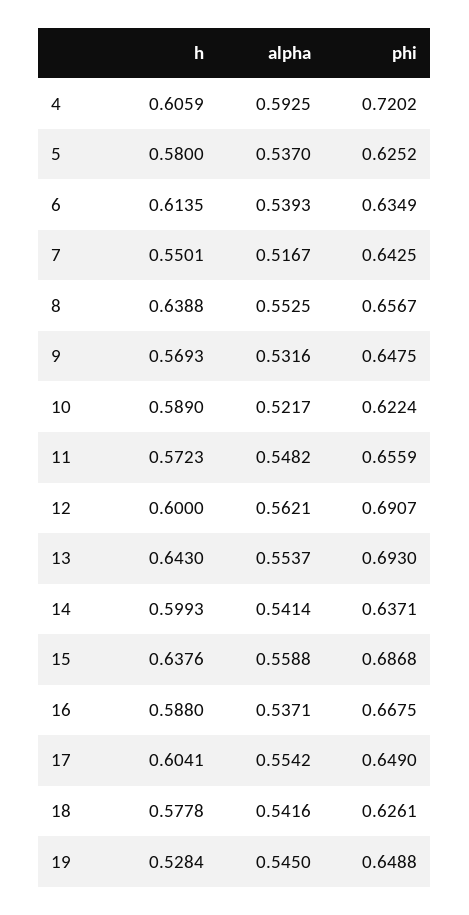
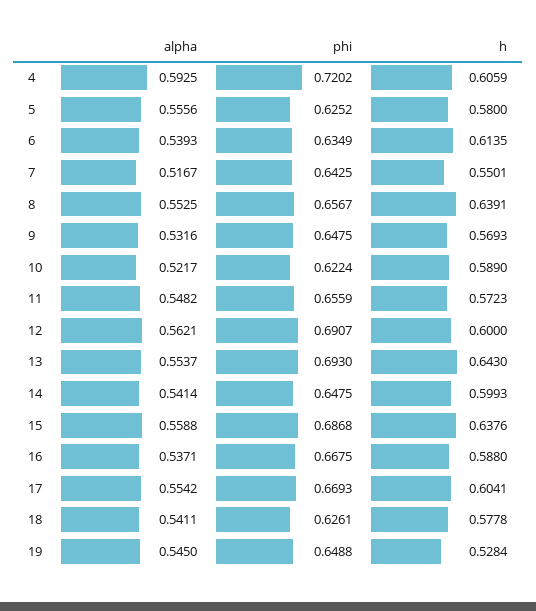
alpha, 5: 0.537 -> 0.5556
h, 8: 0.6388 -> 0.6391
phi, 14: 0.6371 -> 0.6475
phi, 17: 0.649 -> 0.6693
alpha, 18: 0.5416 -> 0.5411

